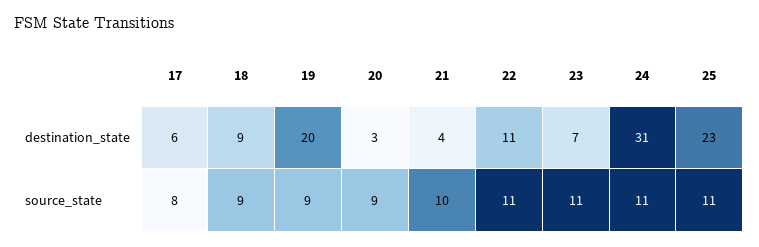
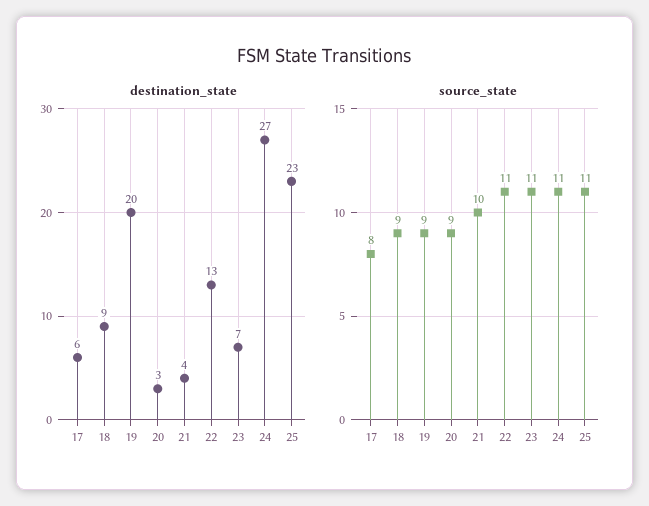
destination_state, 22: 11 -> 13
destination_state, 24: 31 -> 27

